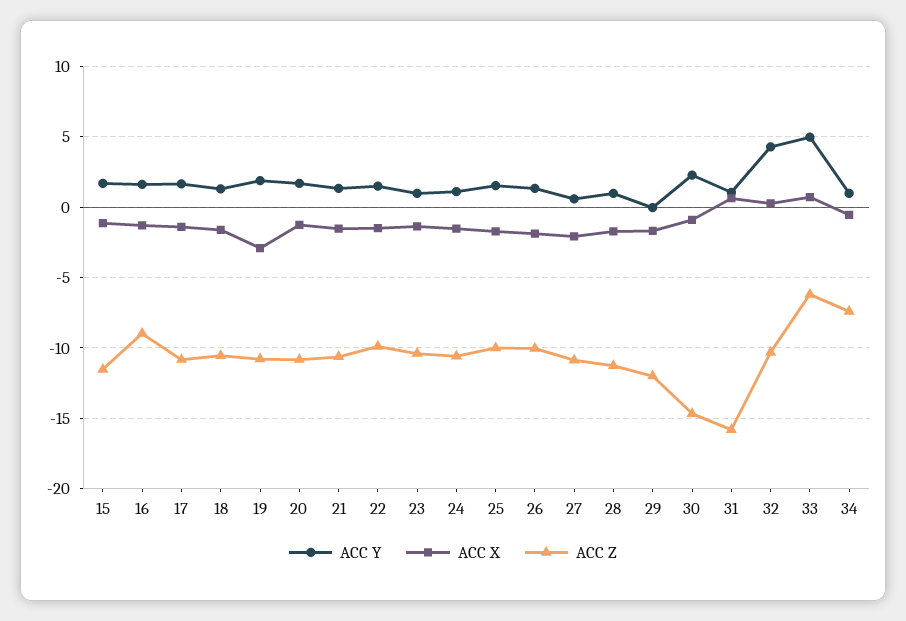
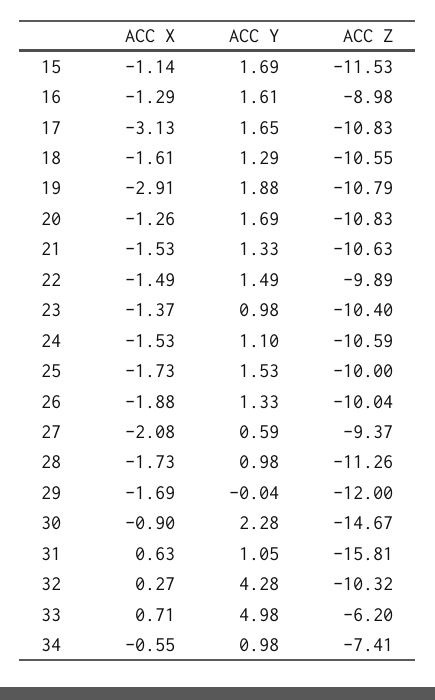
ACC X, 17: -1.5 -> -3.13
ACC Z, 27: -11 -> -9.37

